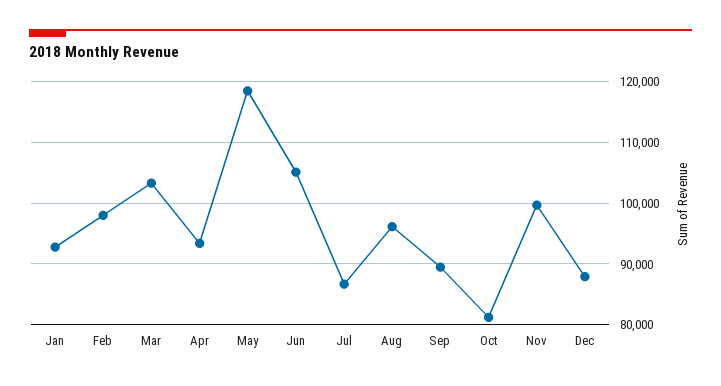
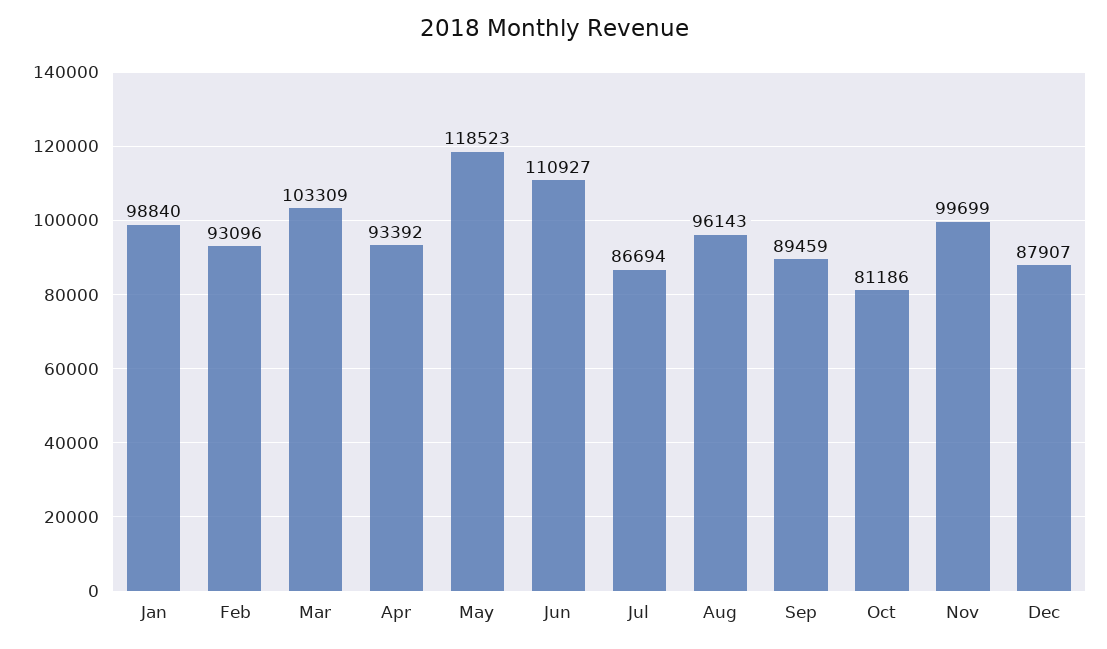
Jan: 93000 -> 98840
Feb: 98000 -> 93096
Jun: 105000 -> 110927

